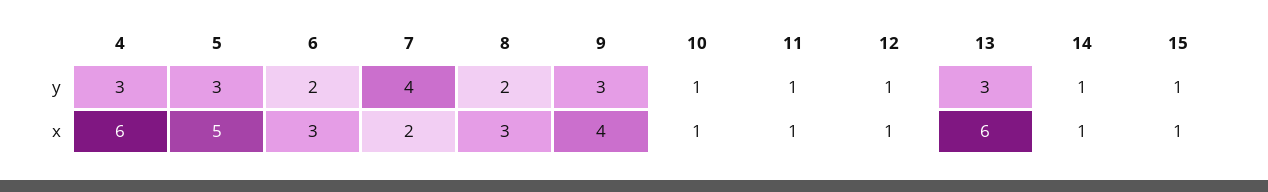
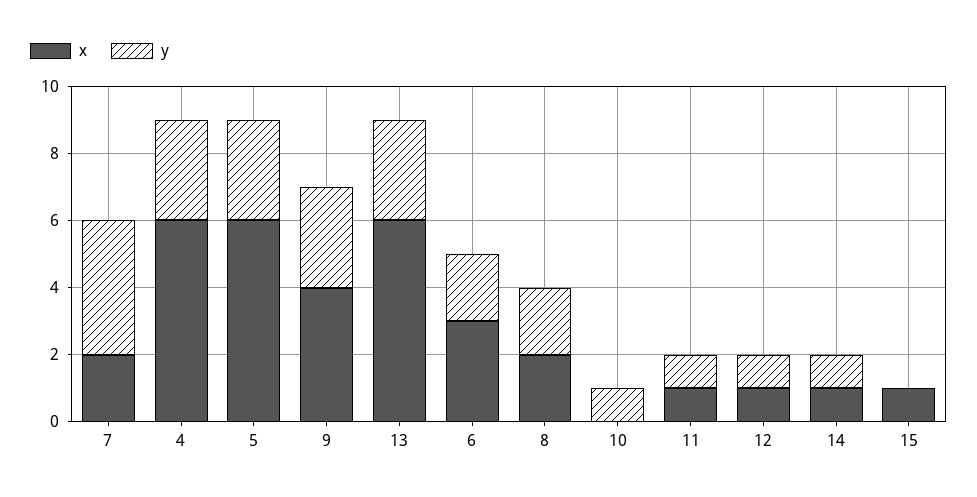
y, 15: 1 -> 0
x, 5: 5 -> 6
x, 8: 3 -> 2
x, 10: 1 -> 0

